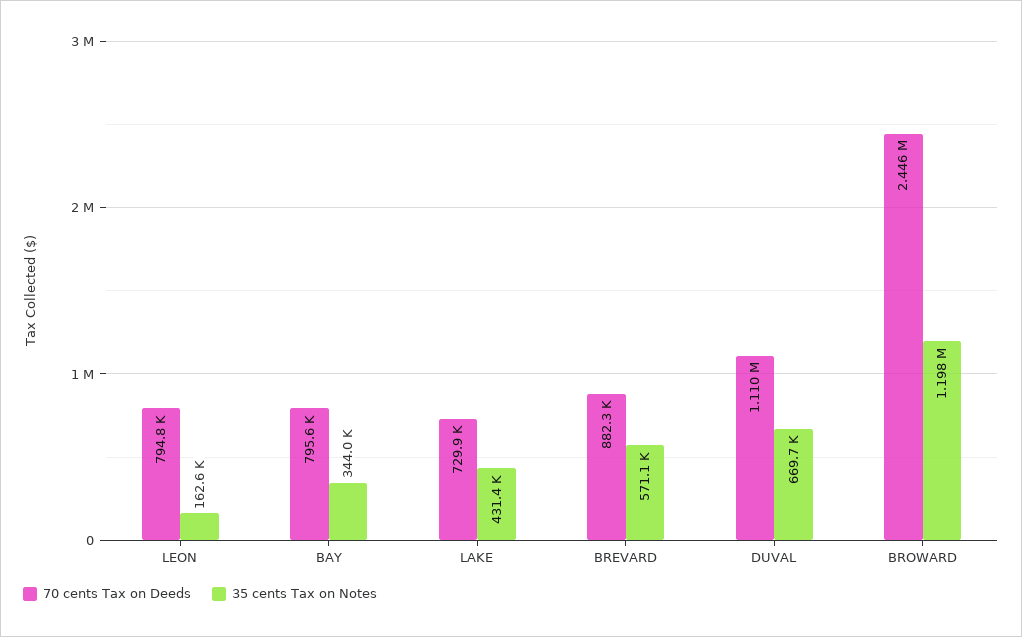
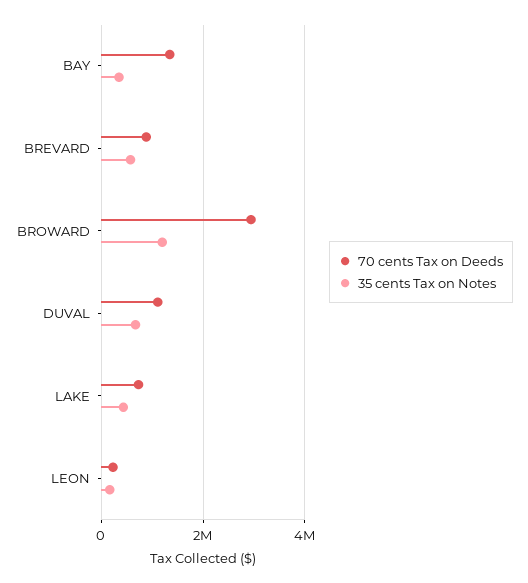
70 cents Tax on Deeds, LEON: 794800 -> 200000
70 cents Tax on Deeds, BAY: 795600 -> 1400000
70 cents Tax on Deeds, BROWARD: 2446000 -> 3000000

